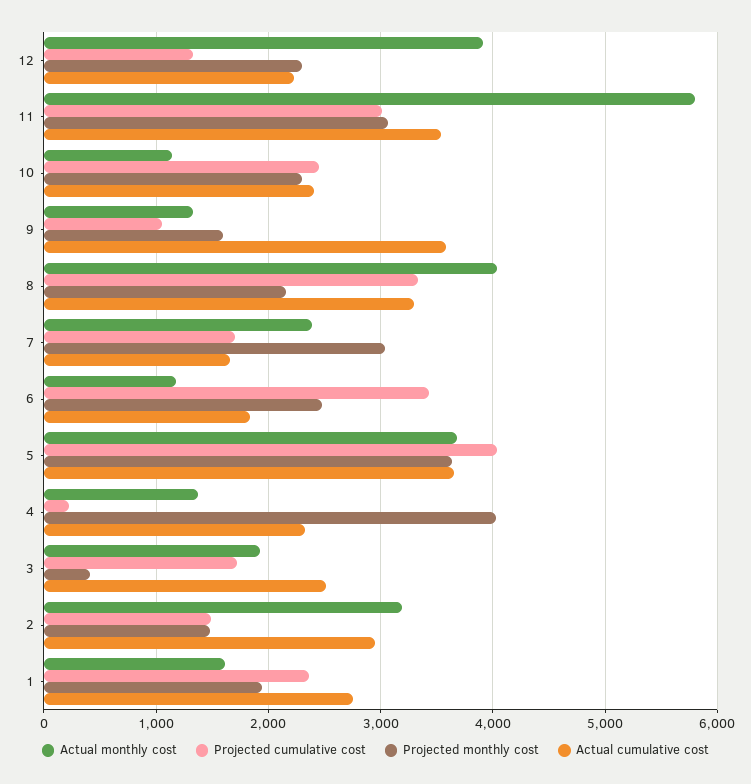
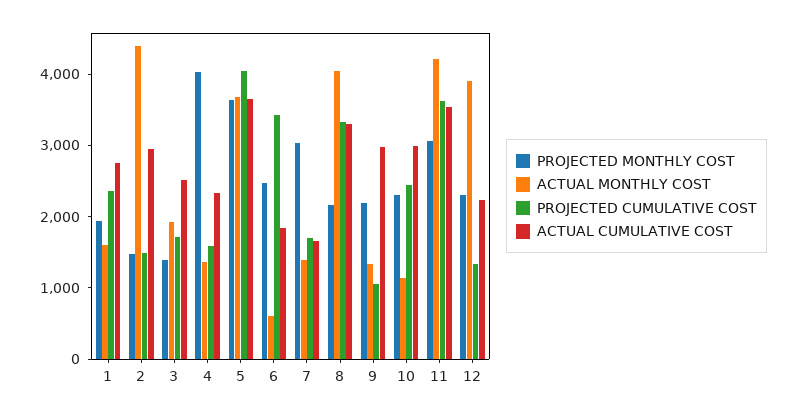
Actual monthly cost, 11: 5800 -> 4200
Projected cumulative cost, 11: 3000 -> 3600
Actual cumulative cost, 10: 2400 -> 3000
Projected monthly cost, 9: 1600 -> 2200
Actual cumulative cost, 9: 3600 -> 3000
Actual monthly cost, 7: 2400 -> 1400
Actual monthly cost, 6: 1200 -> 600
Projected cumulative cost, 4: 200 -> 1600
Projected monthly cost, 3: 400 -> 1400
Actual monthly cost, 2: 3200 -> 4400

